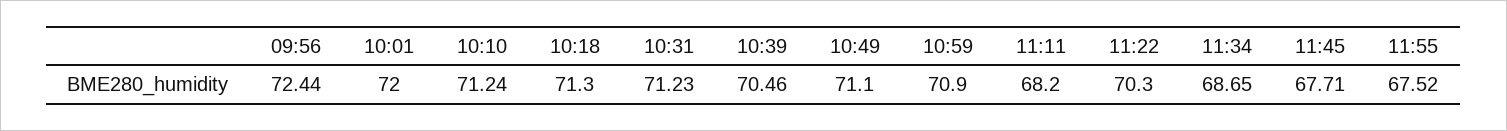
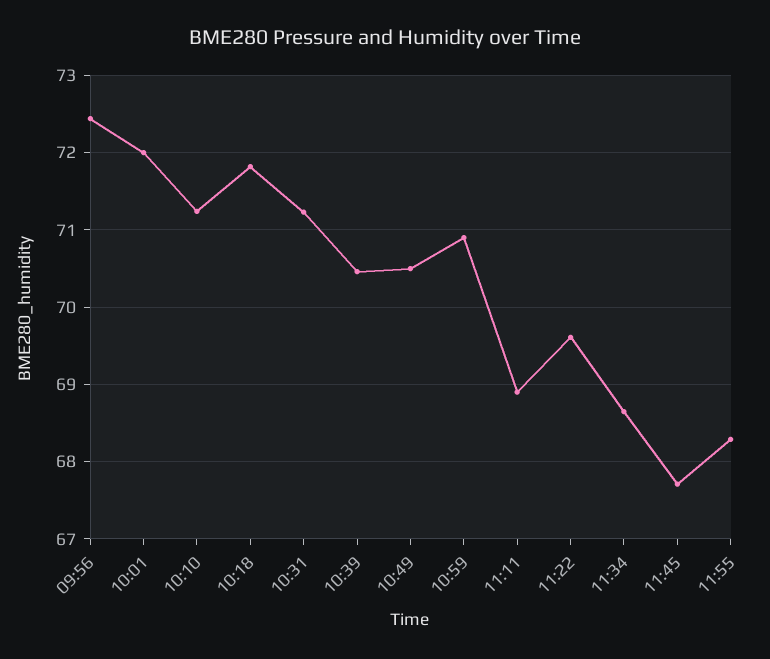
10:18: 71.3 -> 71.8
10:49: 71.1 -> 70.5
11:11: 68.2 -> 68.9
11:22: 70.3 -> 69.6
11:55: 67.52 -> 68.3

